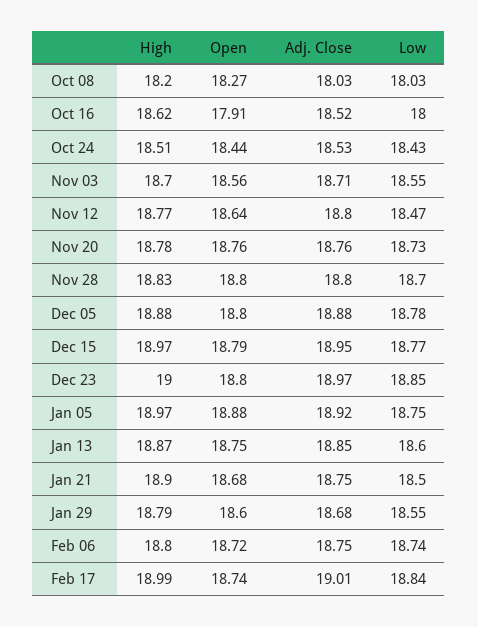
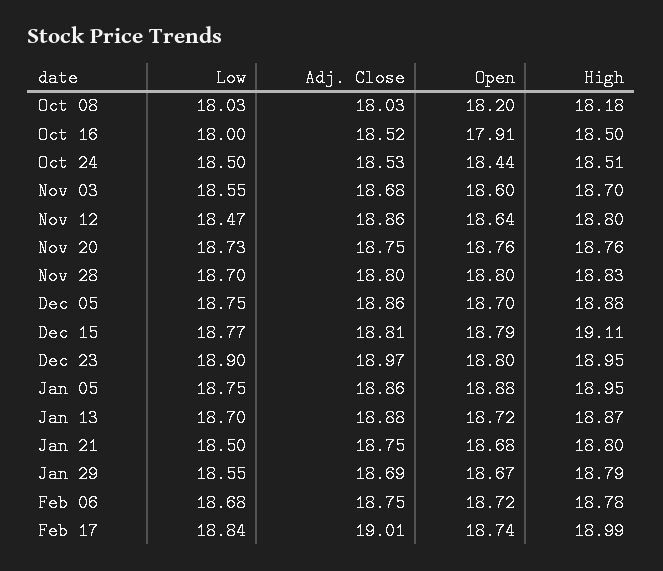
High, Oct 08: 18.2 -> 18.18
Open, Oct 08: 18.27 -> 18.2
High, Oct 16: 18.62 -> 18.5
Low, Oct 24: 18.43 -> 18.5
Open, Nov 03: 18.56 -> 18.6
Adj. Close, Nov 03: 18.71 -> 18.68
High, Nov 12: 18.77 -> 18.8
Adj. Close, Nov 12: 18.8 -> 18.86
High, Nov 20: 18.78 -> 18.76
Adj. Close, Nov 20: 18.76 -> 18.75
Open, Dec 05: 18.8 -> 18.7
Adj. Close, Dec 05: 18.88 -> 18.86
Low, Dec 05: 18.78 -> 18.75
High, Dec 15: 18.97 -> 19.11
Adj. Close, Dec 15: 18.95 -> 18.81
High, Dec 23: 19 -> 18.95
Low, Dec 23: 18.85 -> 18.9
High, Jan 05: 18.97 -> 18.95
Adj. Close, Jan 05: 18.92 -> 18.86
Open, Jan 13: 18.75 -> 18.72
Adj. Close, Jan 13: 18.85 -> 18.88
Low, Jan 13: 18.6 -> 18.7
High, Jan 21: 18.9 -> 18.8
Open, Jan 29: 18.6 -> 18.67
Adj. Close, Jan 29: 18.68 -> 18.69
High, Feb 06: 18.8 -> 18.78
Low, Feb 06: 18.74 -> 18.68

